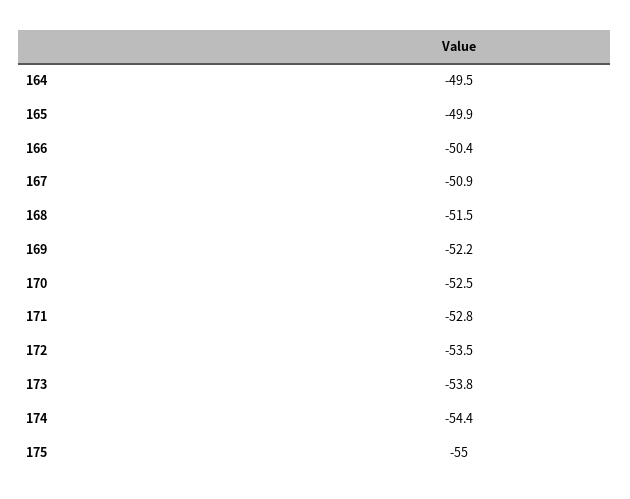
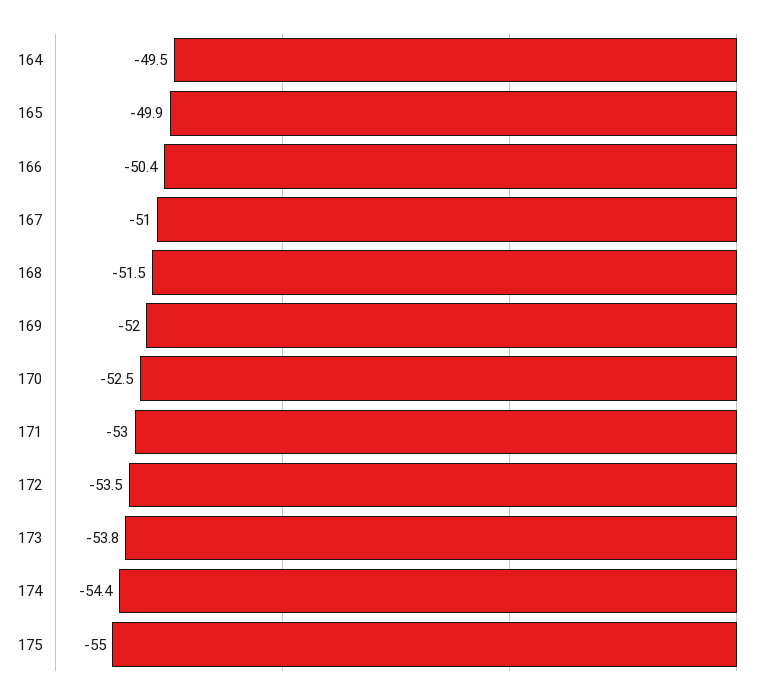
167: -50.9 -> -51
169: -52.2 -> -52
171: -52.8 -> -53

